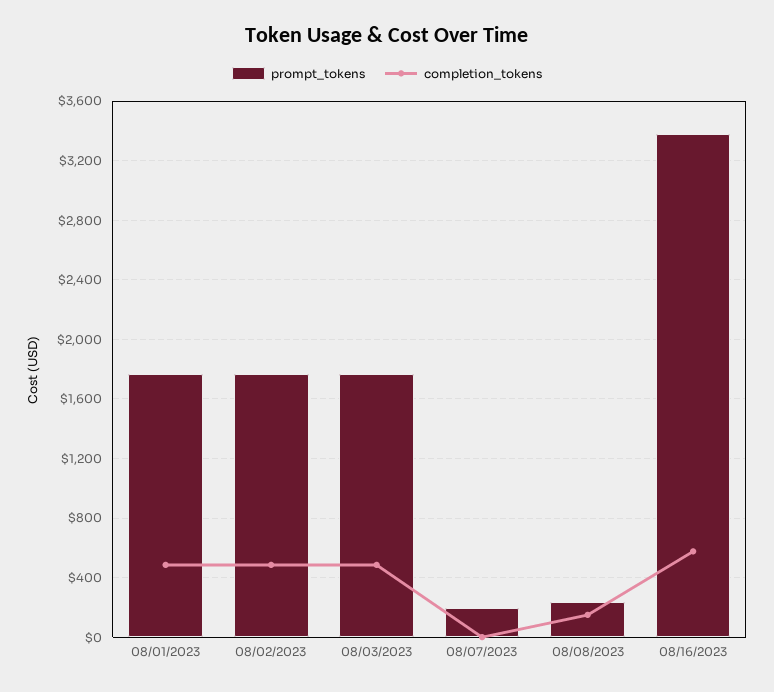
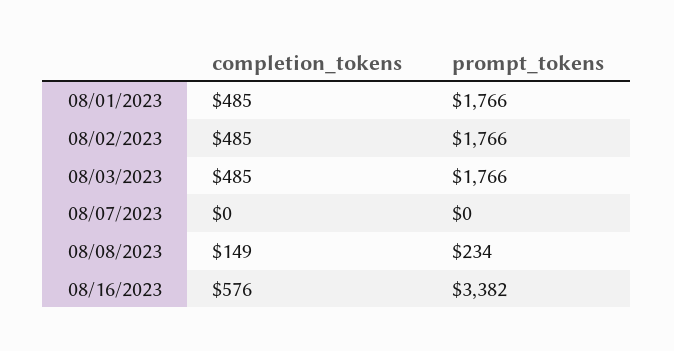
prompt_tokens, 08/07/2023: 200 -> 0

